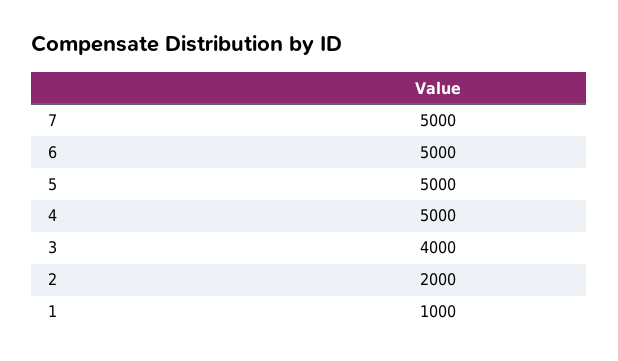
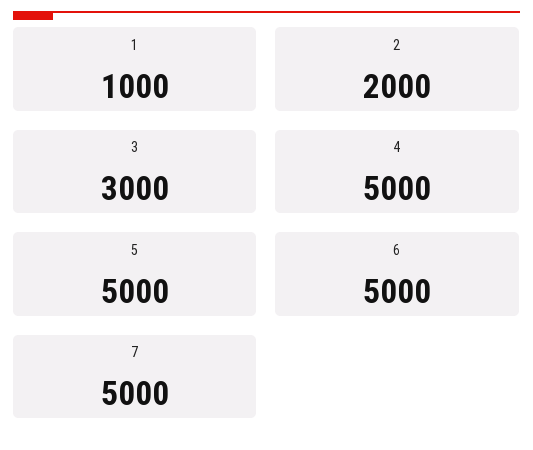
3: 4000 -> 3000

